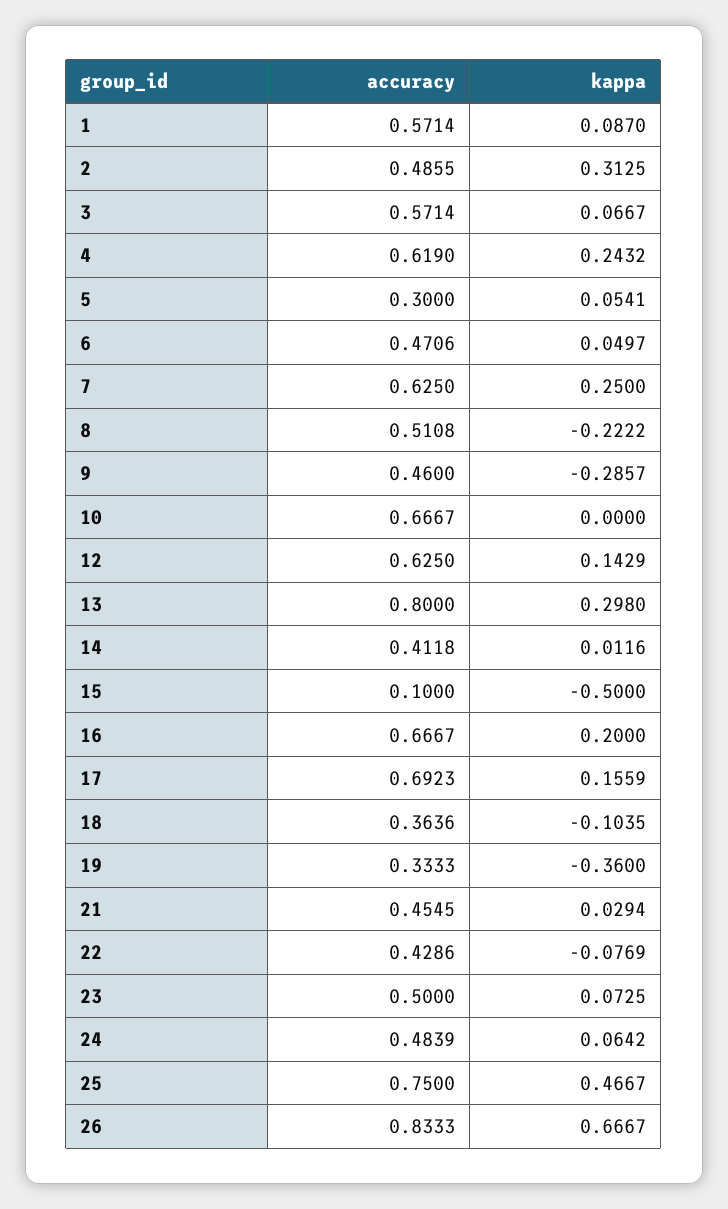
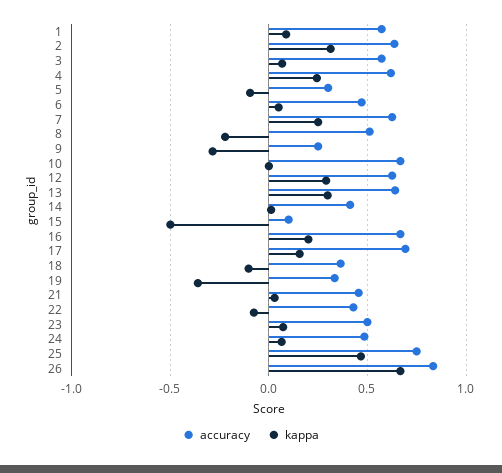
accuracy, 2: 0.4855 -> 0.65
kappa, 5: 0.0541 -> -0.1
accuracy, 9: 0.46 -> 0.25
kappa, 12: 0.1429 -> 0.3
accuracy, 13: 0.8 -> 0.65

